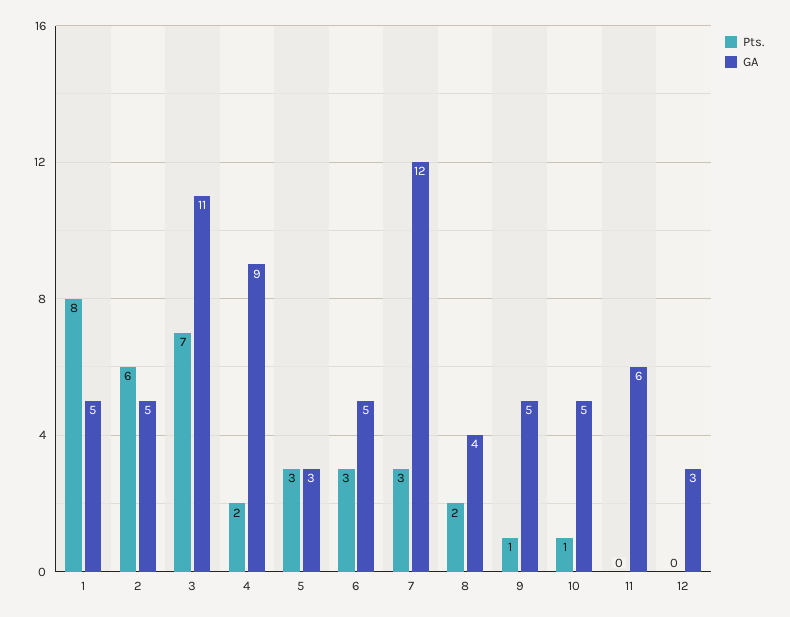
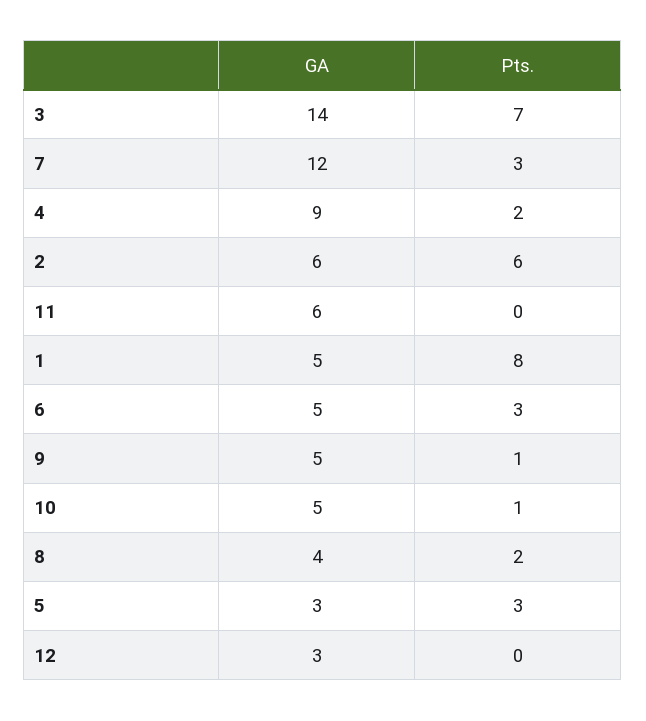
GA, 2: 5 -> 6
GA, 3: 11 -> 14

